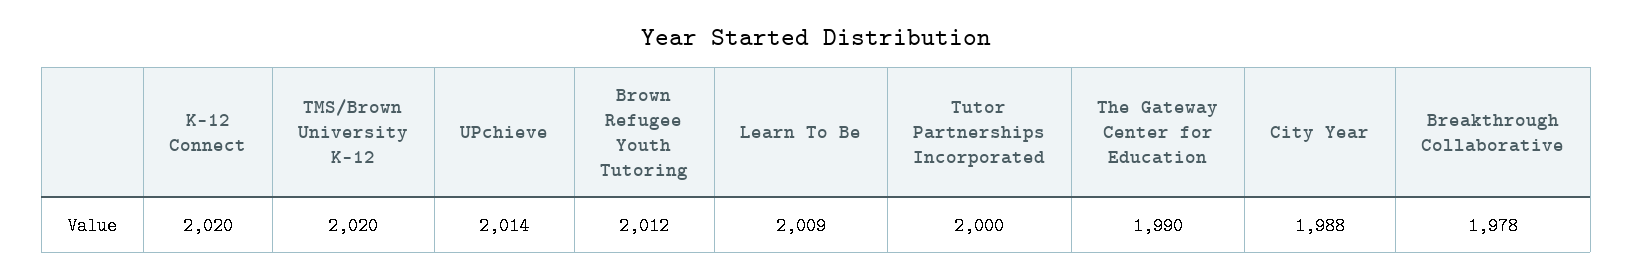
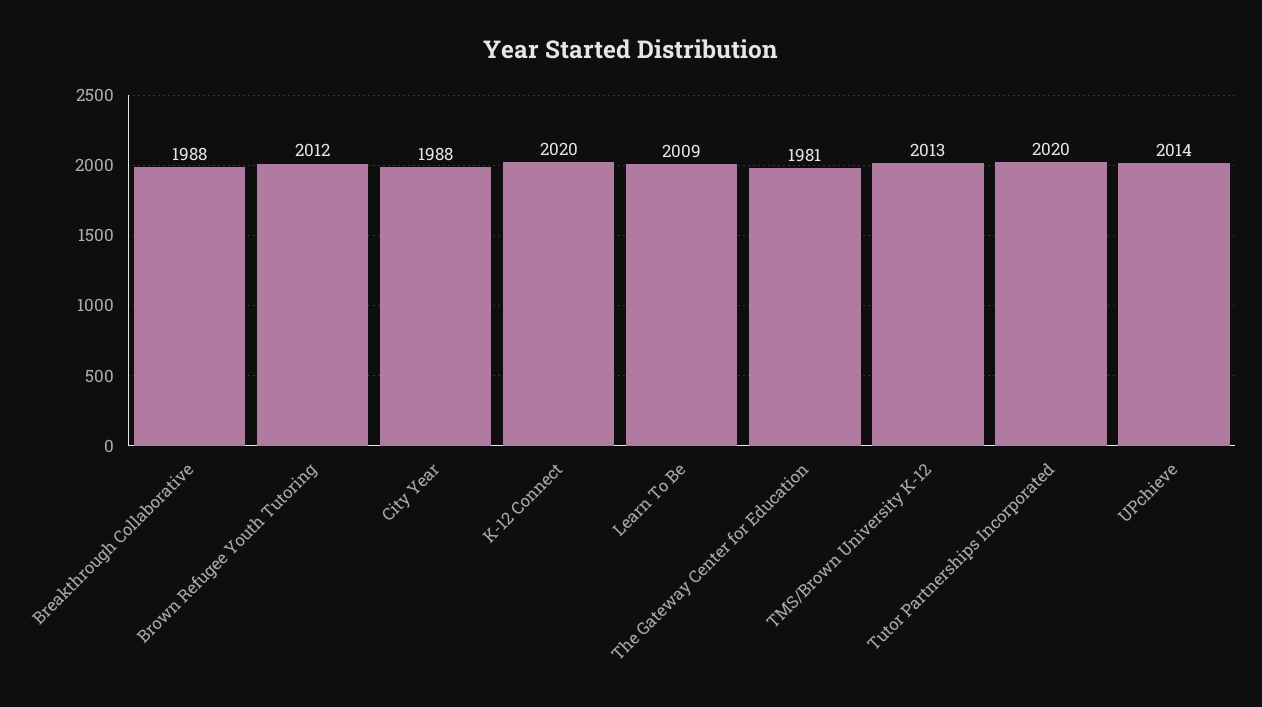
TMS/Brown University K-12: 2020 -> 2013
Tutor Partnerships Incorporated: 2000 -> 2020
The Gateway Center for Education: 1990 -> 1981
Breakthrough Collaborative: 1978 -> 1988

